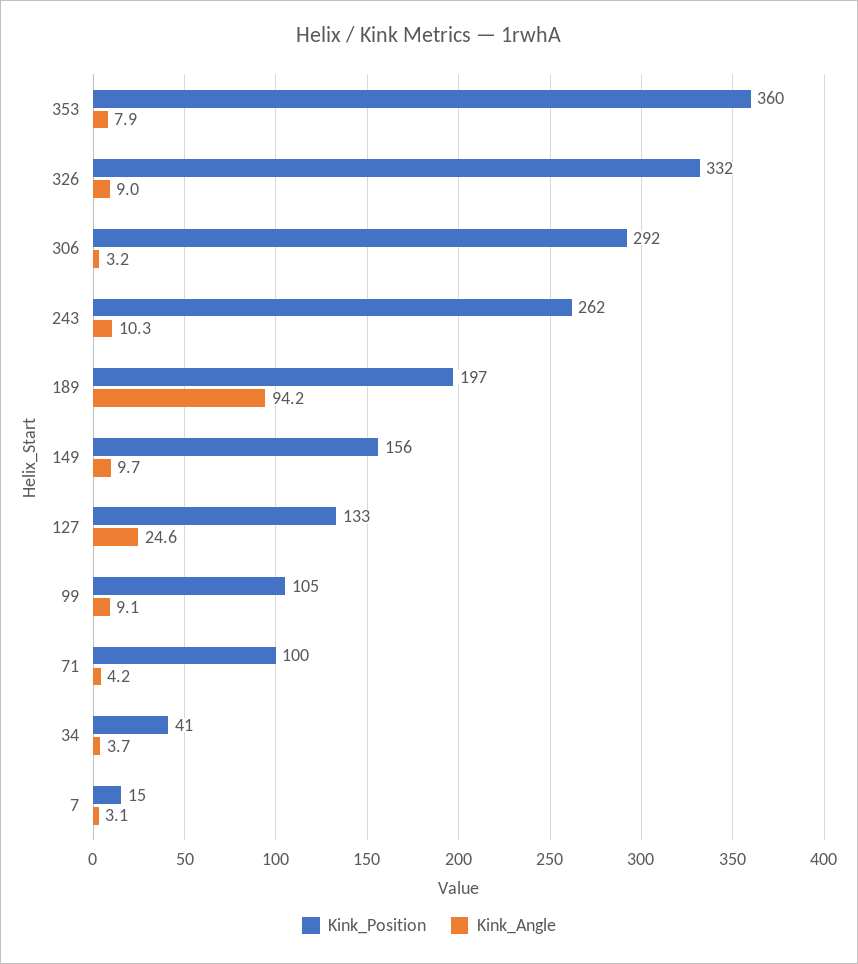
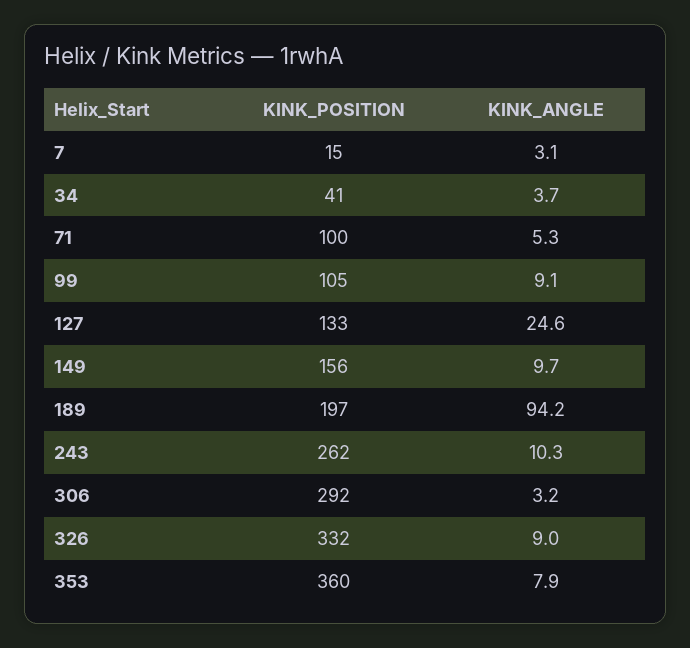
Kink_Angle, 71: 4.2 -> 5.3

